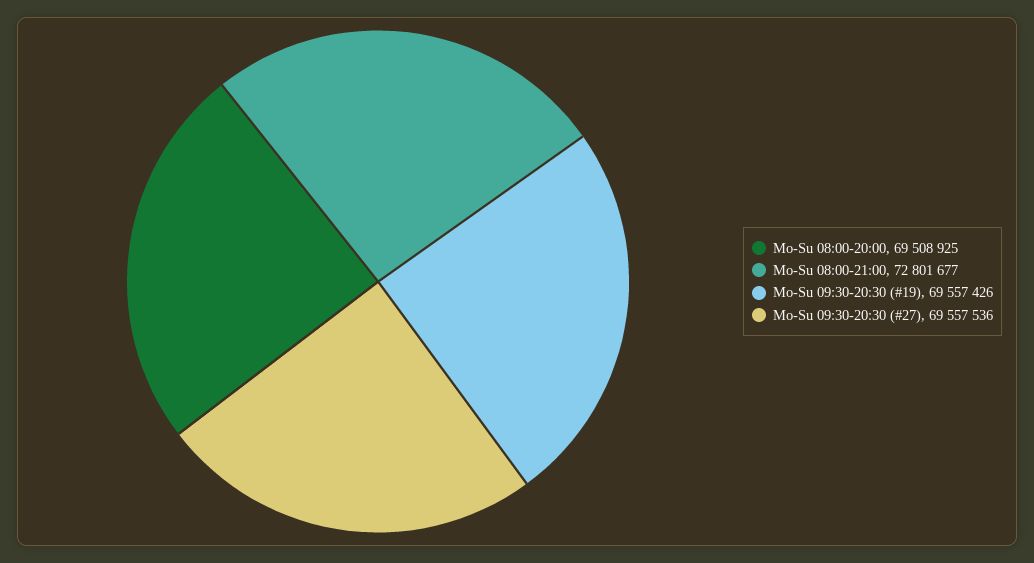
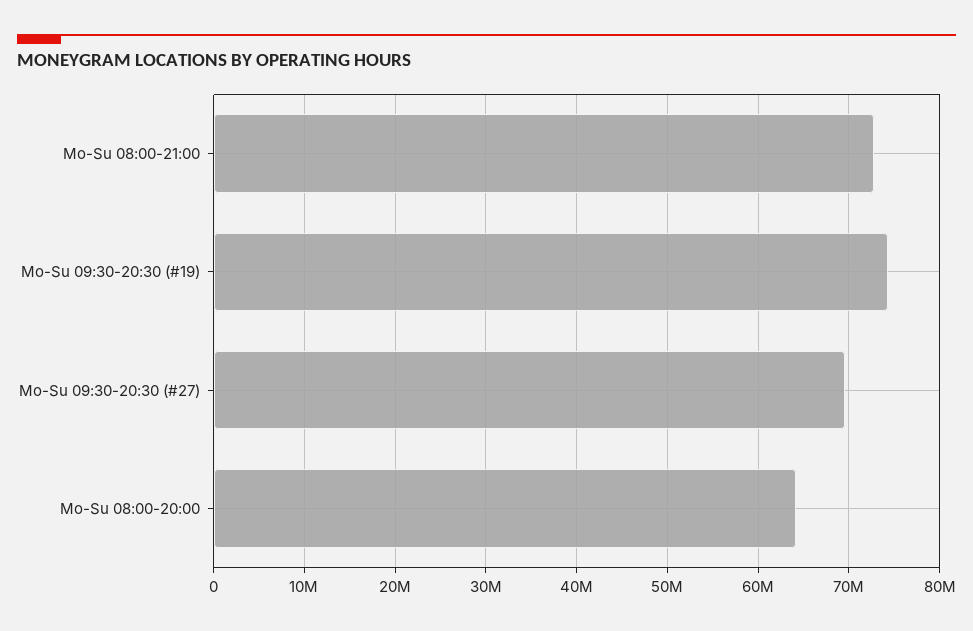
Mo-Su 08:00-20:00: 69508925 -> 64000000
Mo-Su 09:30-20:30 (#19): 69557426 -> 74000000

